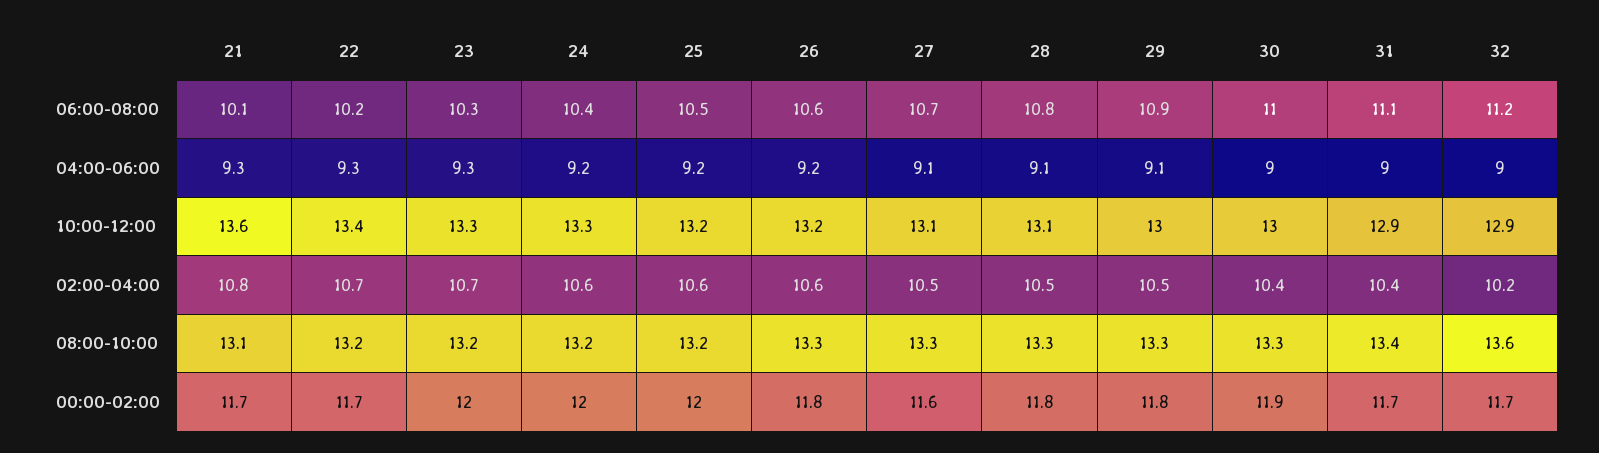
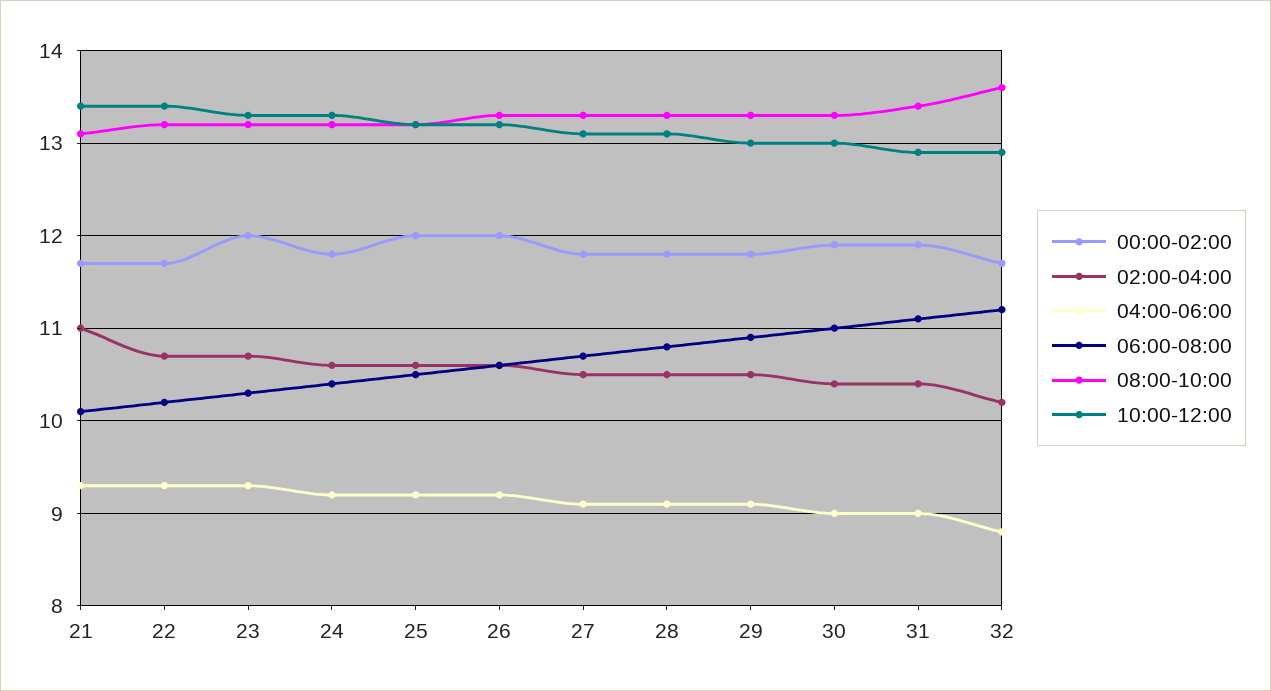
04:00-06:00, 32: 9 -> 8.8
10:00-12:00, 21: 13.6 -> 13.4
02:00-04:00, 21: 10.8 -> 11
00:00-02:00, 24: 12 -> 11.8
00:00-02:00, 26: 11.8 -> 12
00:00-02:00, 27: 11.6 -> 11.8
00:00-02:00, 31: 11.7 -> 11.9

